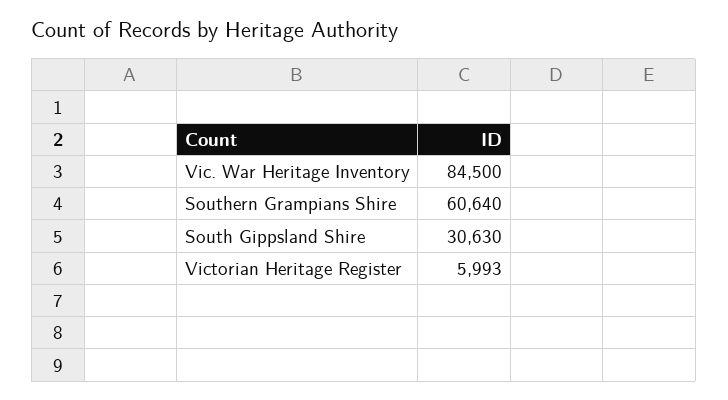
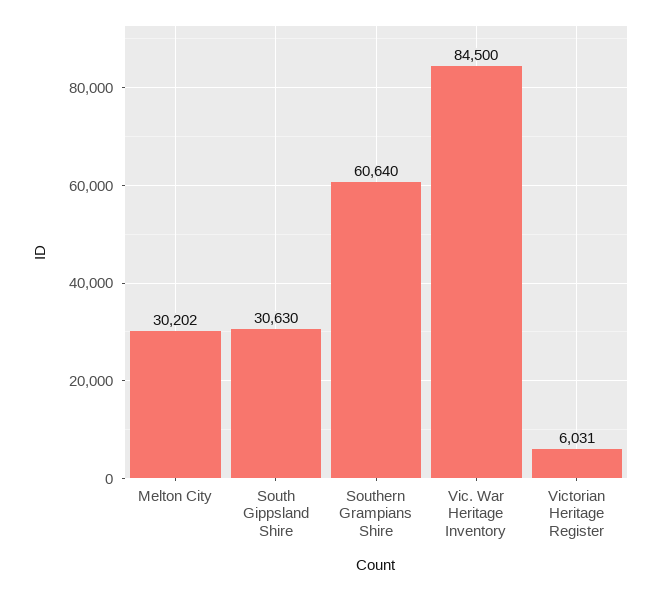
Victorian Heritage Register: 5993 -> 6031
Melton City: none -> 30202

